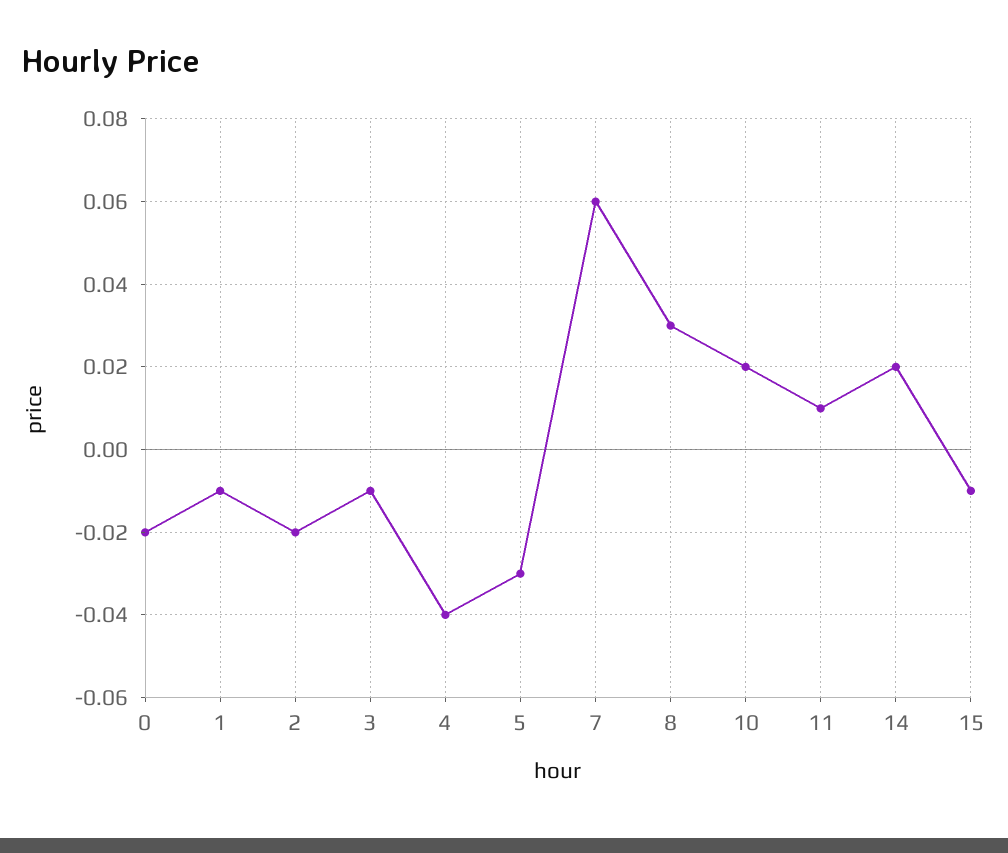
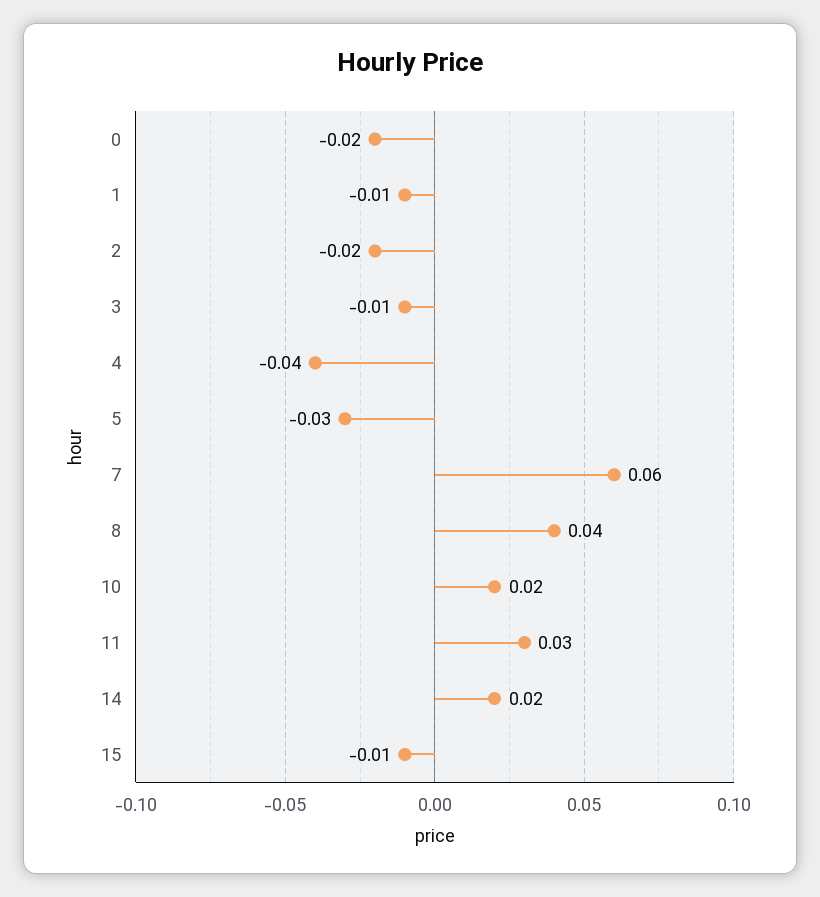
8: 0.03 -> 0.04
11: 0.01 -> 0.03

